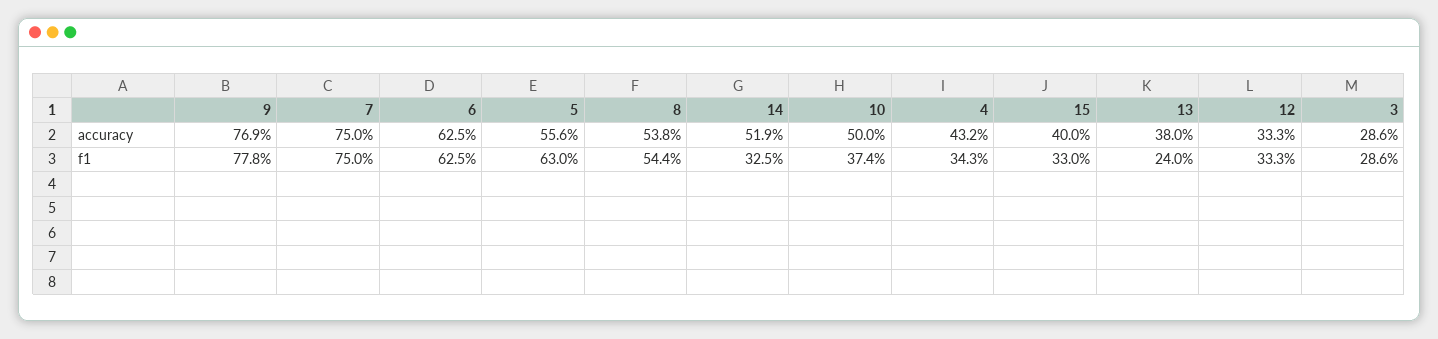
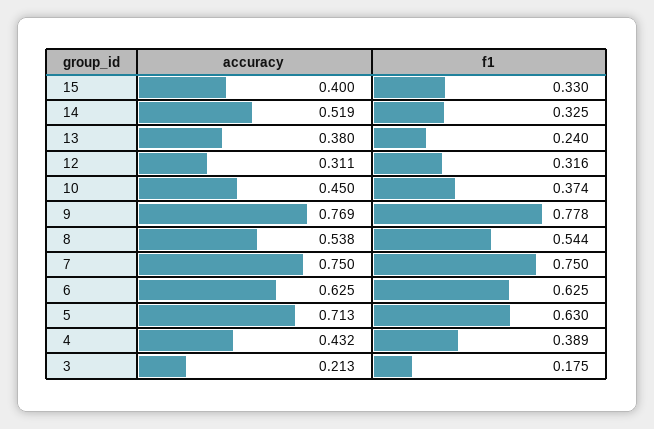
5, accuracy: 0.556 -> 0.713
10, accuracy: 0.5 -> 0.45
12, accuracy: 0.333 -> 0.311
3, accuracy: 0.286 -> 0.213
4, f1: 0.343 -> 0.389
12, f1: 0.333 -> 0.316
3, f1: 0.286 -> 0.175

